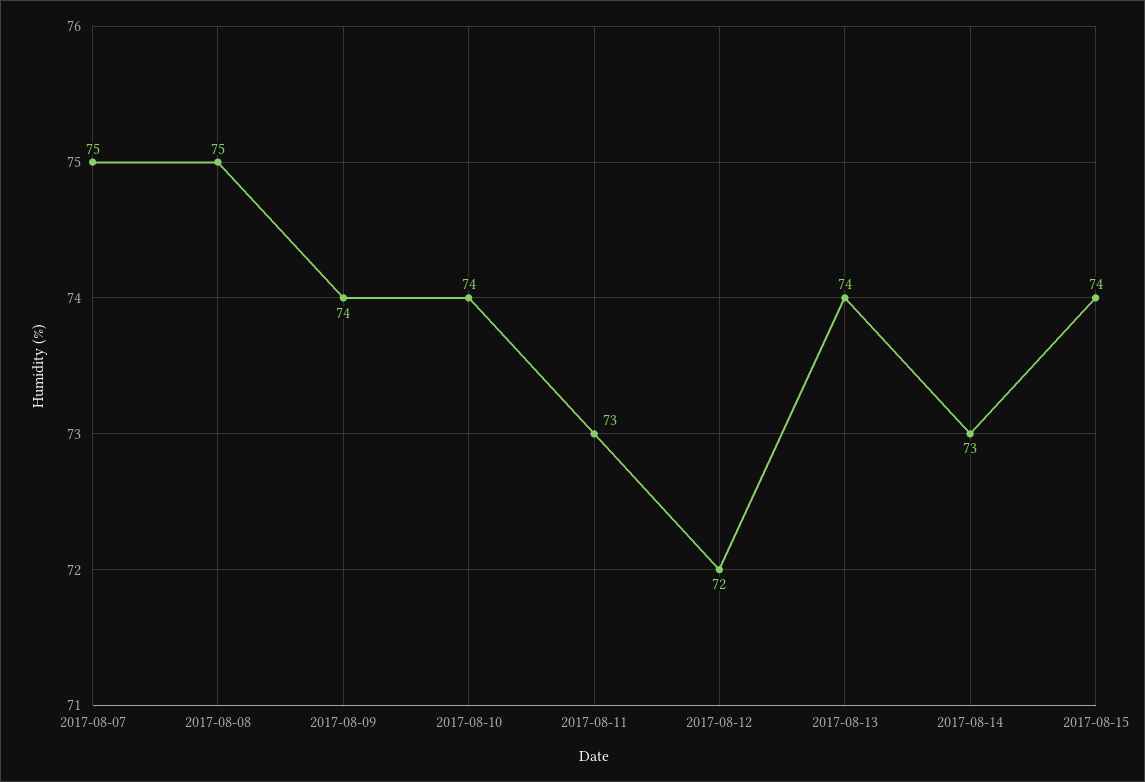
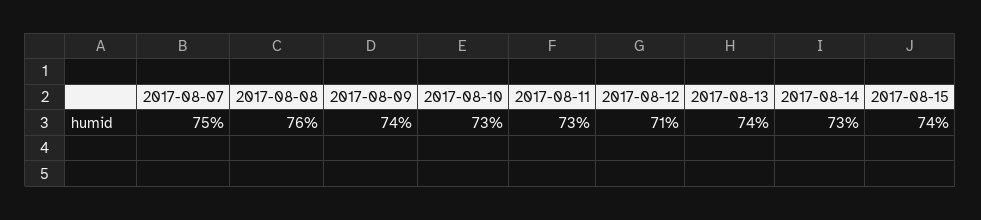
2017-08-08: 75 -> 76
2017-08-10: 74 -> 73
2017-08-12: 72 -> 71

